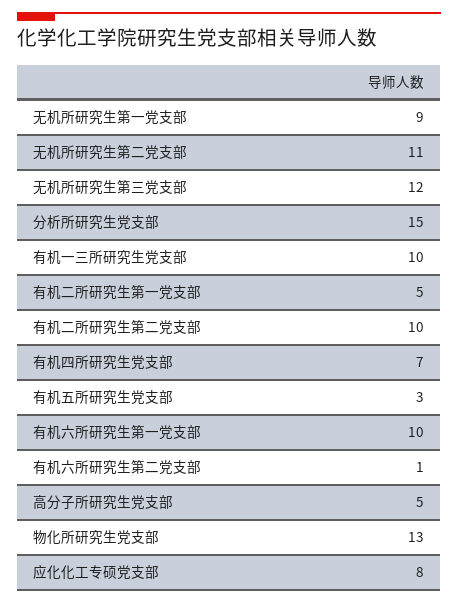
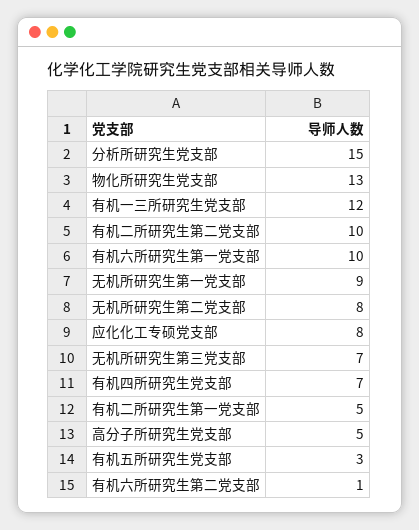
无机所研究生第二党支部: 11 -> 8
无机所研究生第三党支部: 12 -> 7
有机一三所研究生党支部: 10 -> 12

